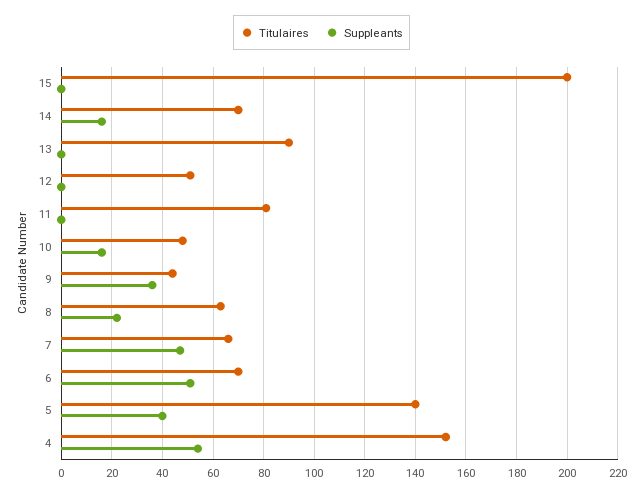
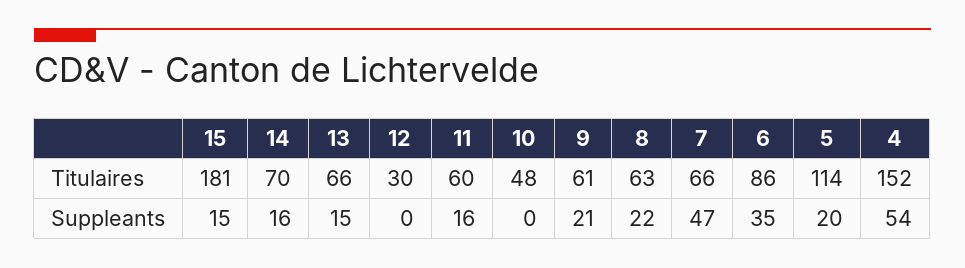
Titulaires, 15: 200 -> 181
Suppleants, 15: 0 -> 15
Titulaires, 13: 90 -> 66
Suppleants, 13: 0 -> 15
Titulaires, 12: 50 -> 30
Titulaires, 11: 80 -> 60
Suppleants, 11: 0 -> 16
Suppleants, 10: 15 -> 0
Titulaires, 9: 45 -> 61
Suppleants, 9: 35 -> 21
Titulaires, 6: 70 -> 86
Suppleants, 6: 50 -> 35
Titulaires, 5: 140 -> 114
Suppleants, 5: 40 -> 20

